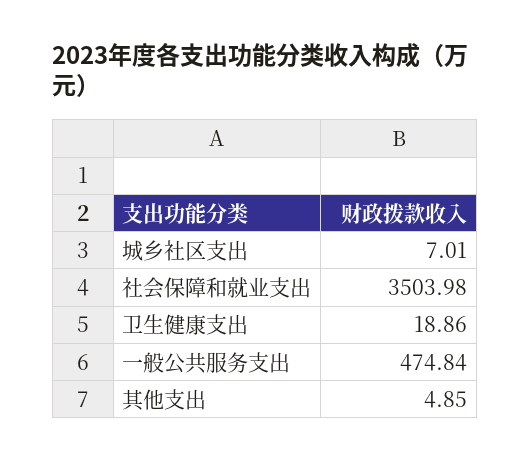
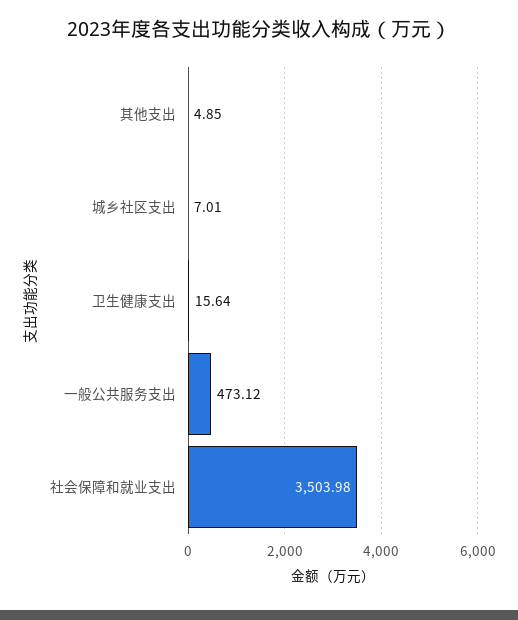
卫生健康支出: 18.86 -> 15.64
一般公共服务支出: 474.84 -> 473.12

